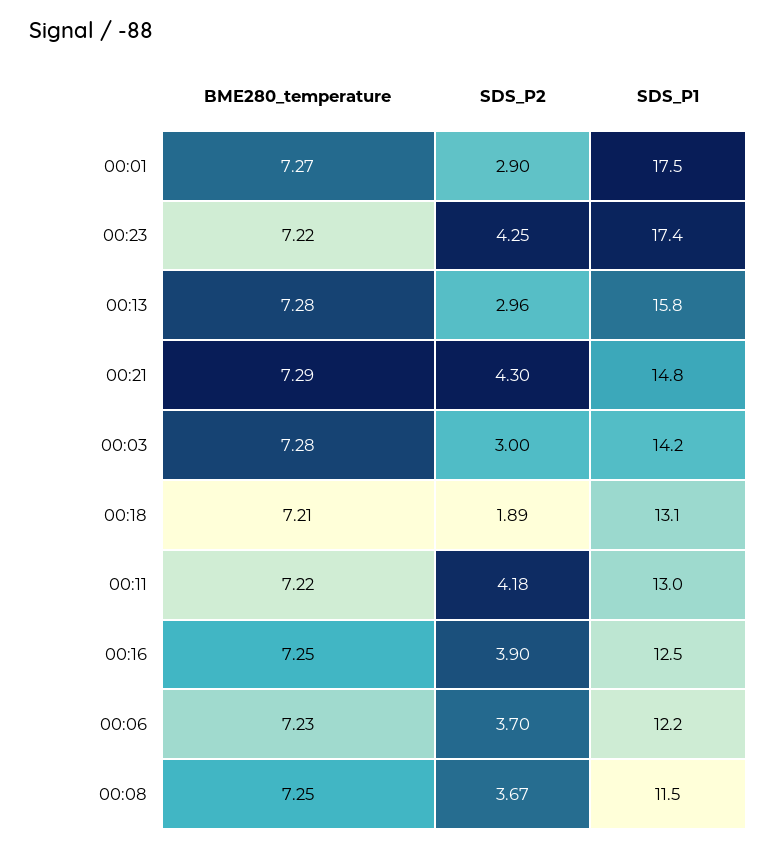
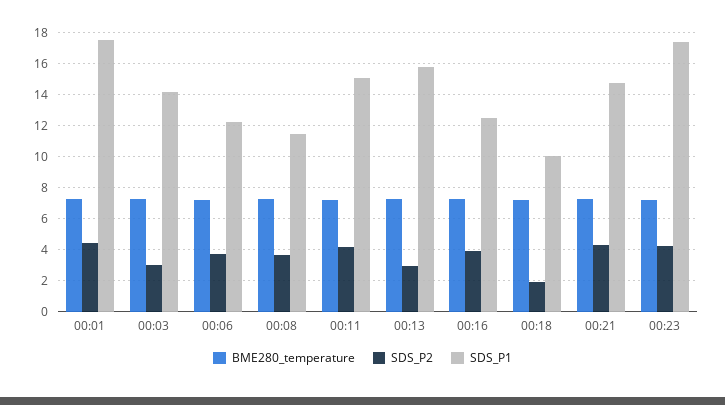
SDS_P2, 00:01: 2.9 -> 4.5
SDS_P1, 00:18: 13.1 -> 10
SDS_P1, 00:11: 13 -> 15

